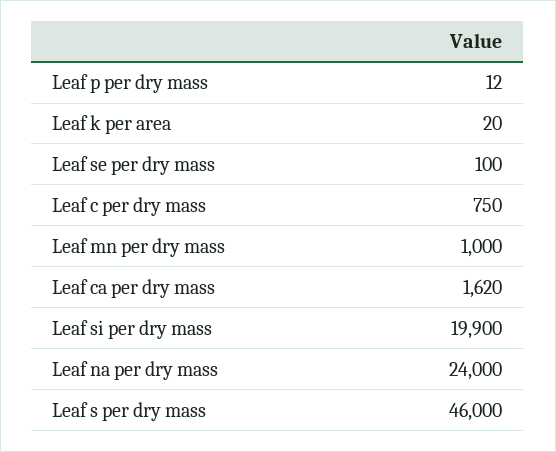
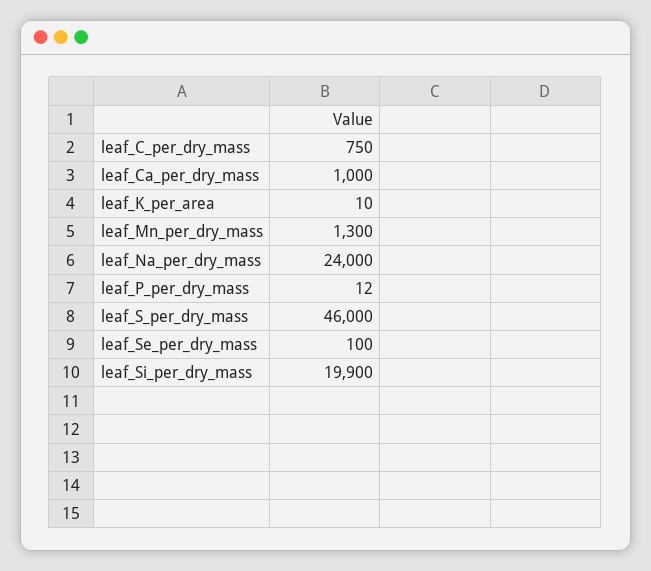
Leaf k per area: 20 -> 10
Leaf mn per dry mass: 1000 -> 1300
Leaf ca per dry mass: 1620 -> 1000

